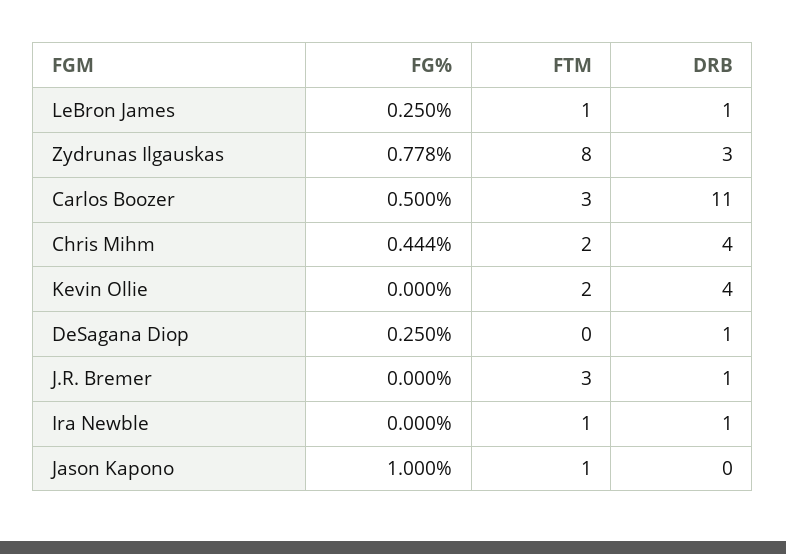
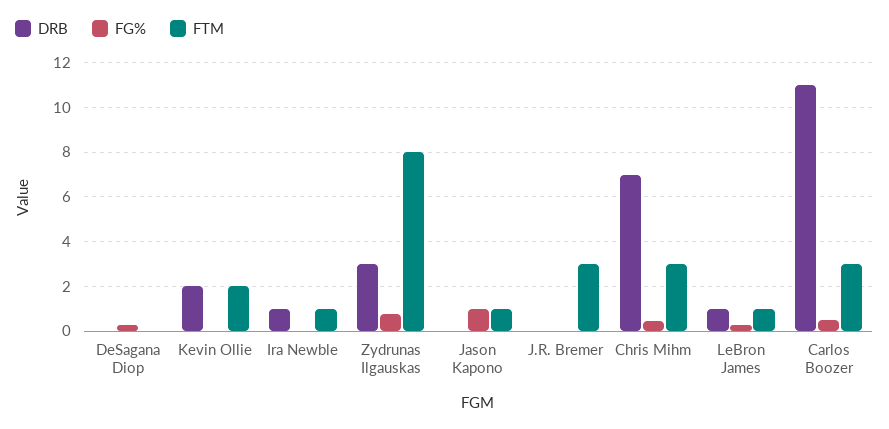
FTM, Chris Mihm: 2 -> 3
DRB, Chris Mihm: 4 -> 7
DRB, Kevin Ollie: 4 -> 2
DRB, DeSagana Diop: 1 -> 0
DRB, J.R. Bremer: 1 -> 0

